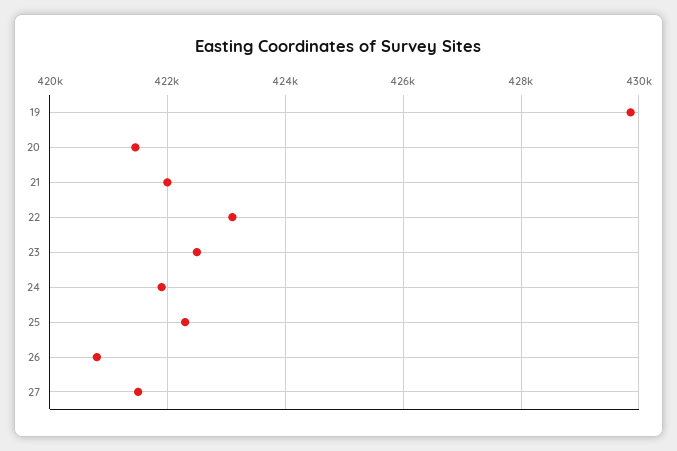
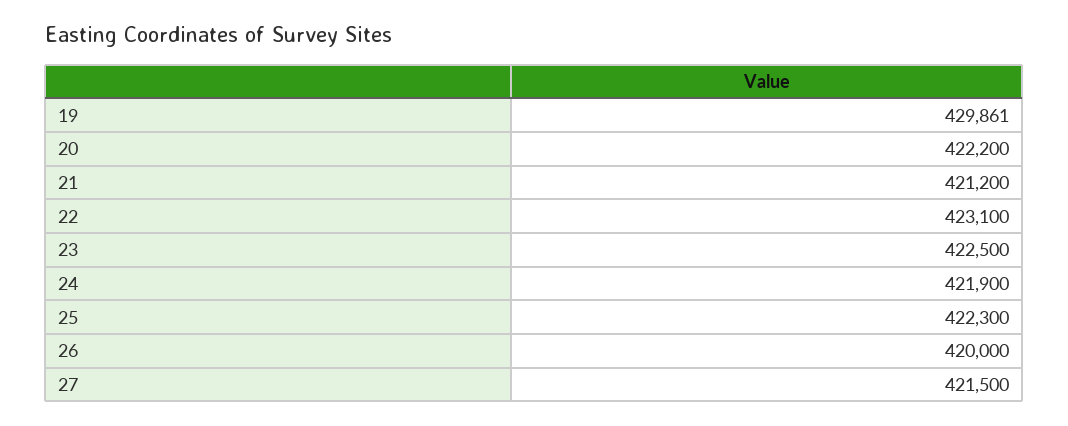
20: 421400 -> 422200
21: 422000 -> 421200
26: 420800 -> 420000

